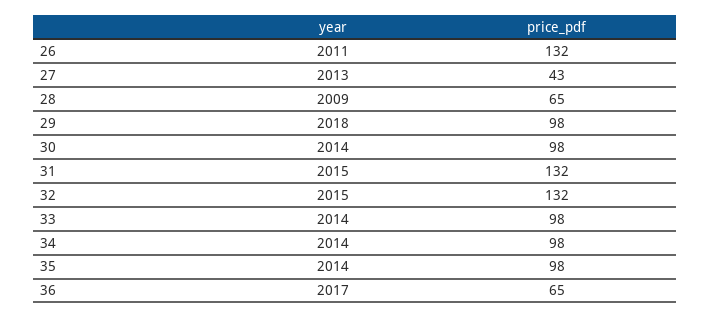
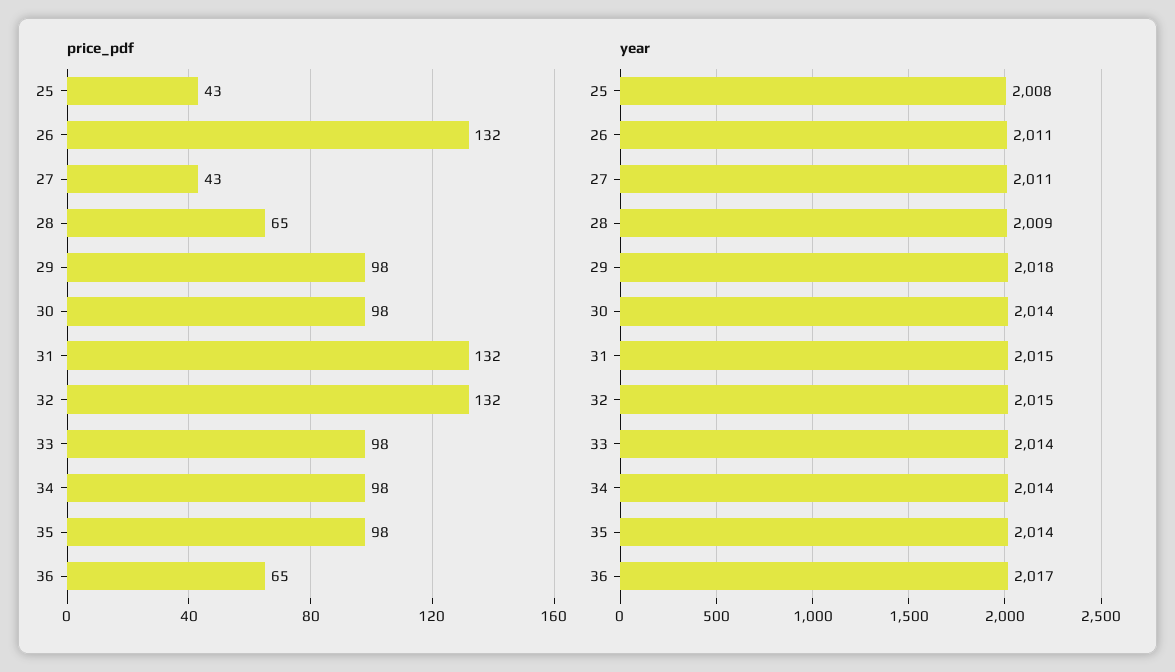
year, 27: 2013 -> 2011
price_pdf, 25: none -> 43
year, 25: none -> 2008

